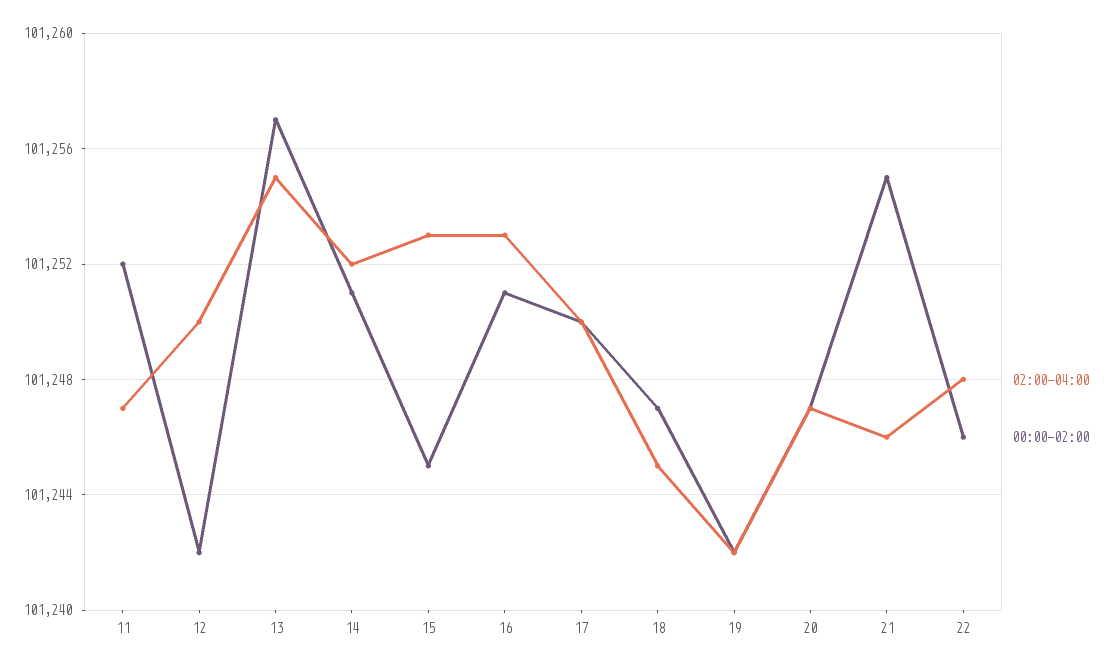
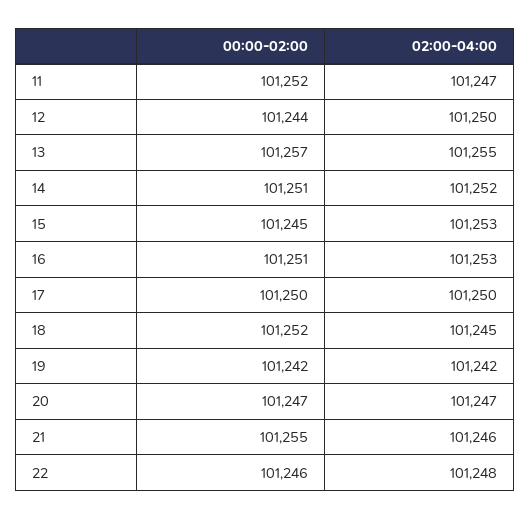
00:00-02:00, 12: 101242 -> 101244
00:00-02:00, 18: 101247 -> 101252

